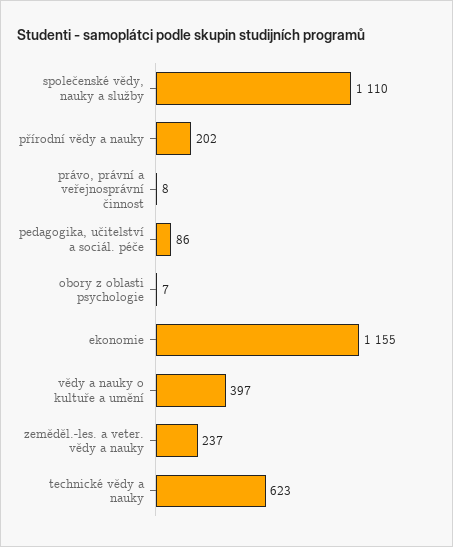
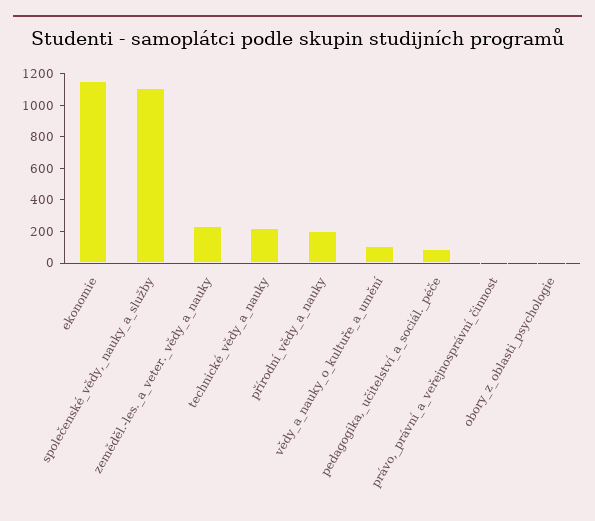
vědy a nauky o kultuře a umění: 397 -> 100
technické vědy a nauky: 623 -> 200

